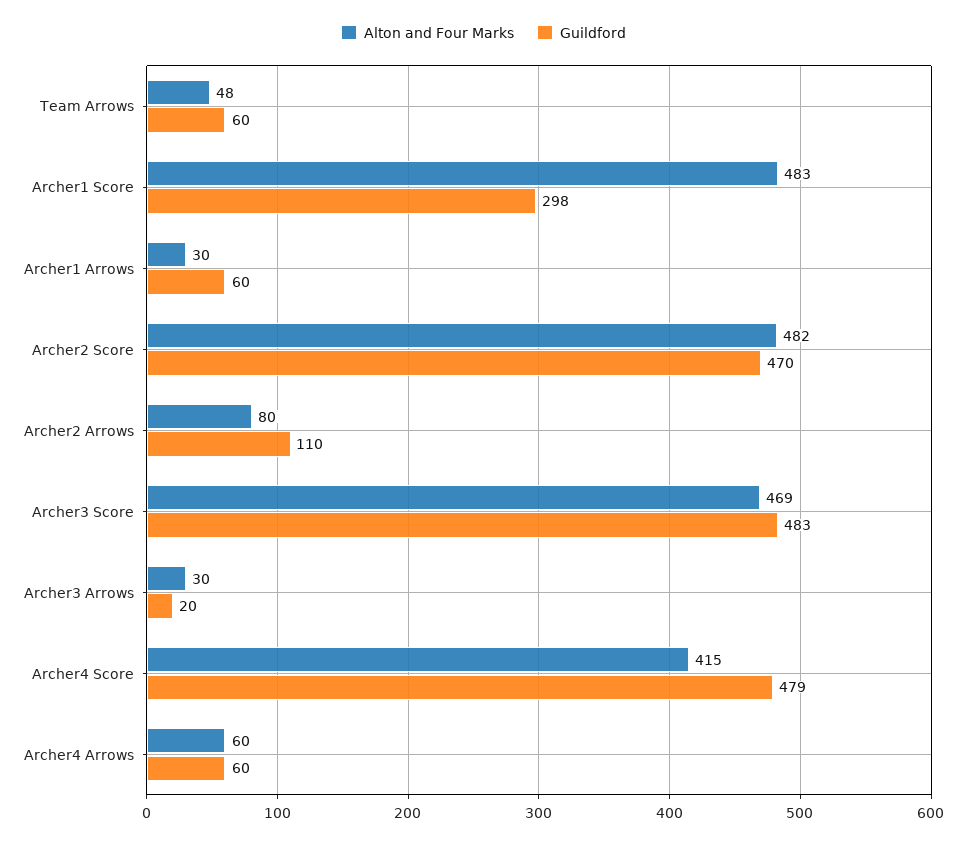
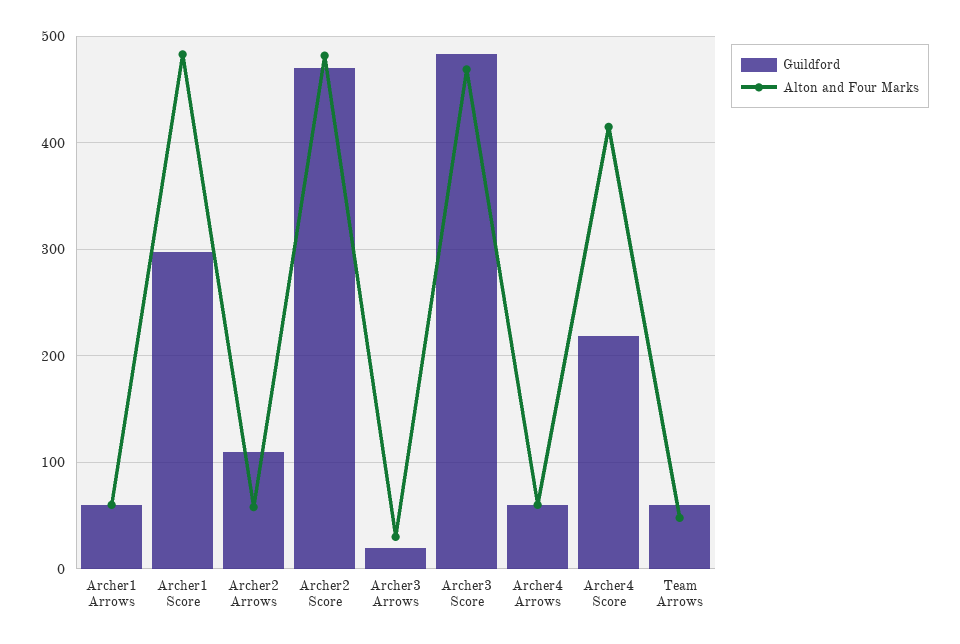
Alton and Four Marks, Archer1 Arrows: 30 -> 60
Alton and Four Marks, Archer2 Arrows: 80 -> 60
Guildford, Archer4 Score: 479 -> 220

